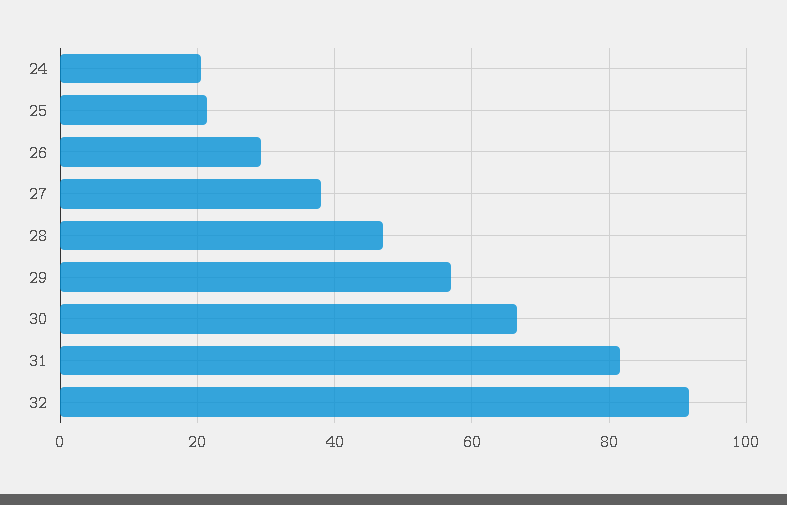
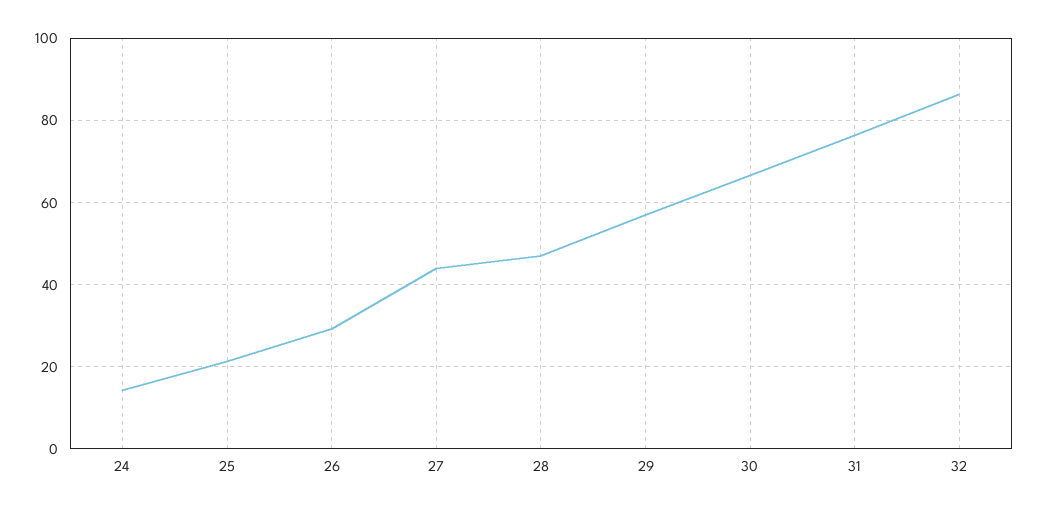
24: 20 -> 14
27: 38 -> 44
31: 82 -> 76
32: 92 -> 86

